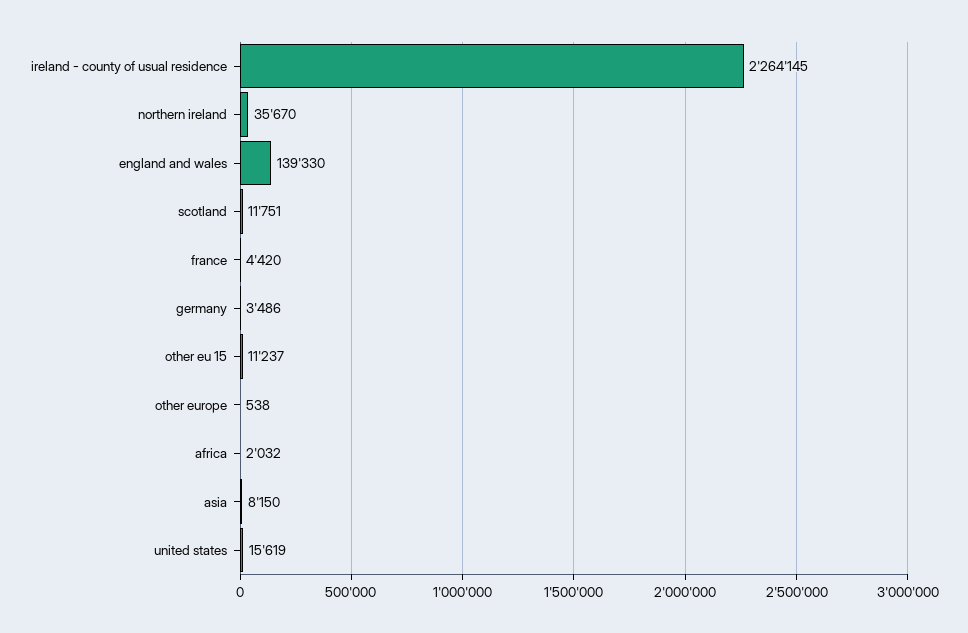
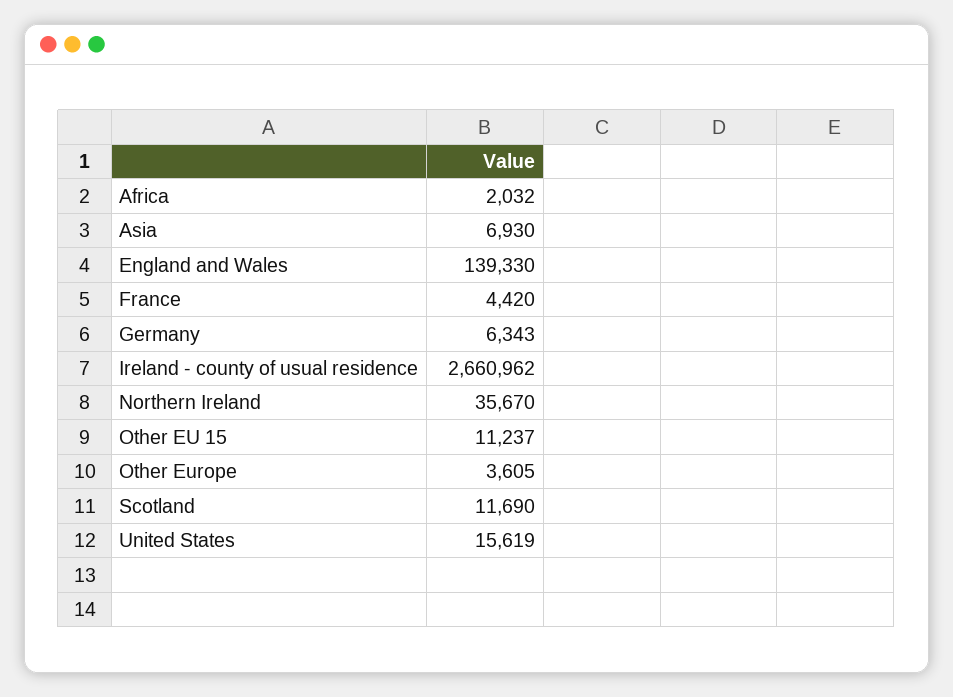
ireland - county of usual residence: 2264145 -> 2660962
scotland: 11751 -> 11690
germany: 3486 -> 6343
other europe: 538 -> 3605
asia: 8150 -> 6930

